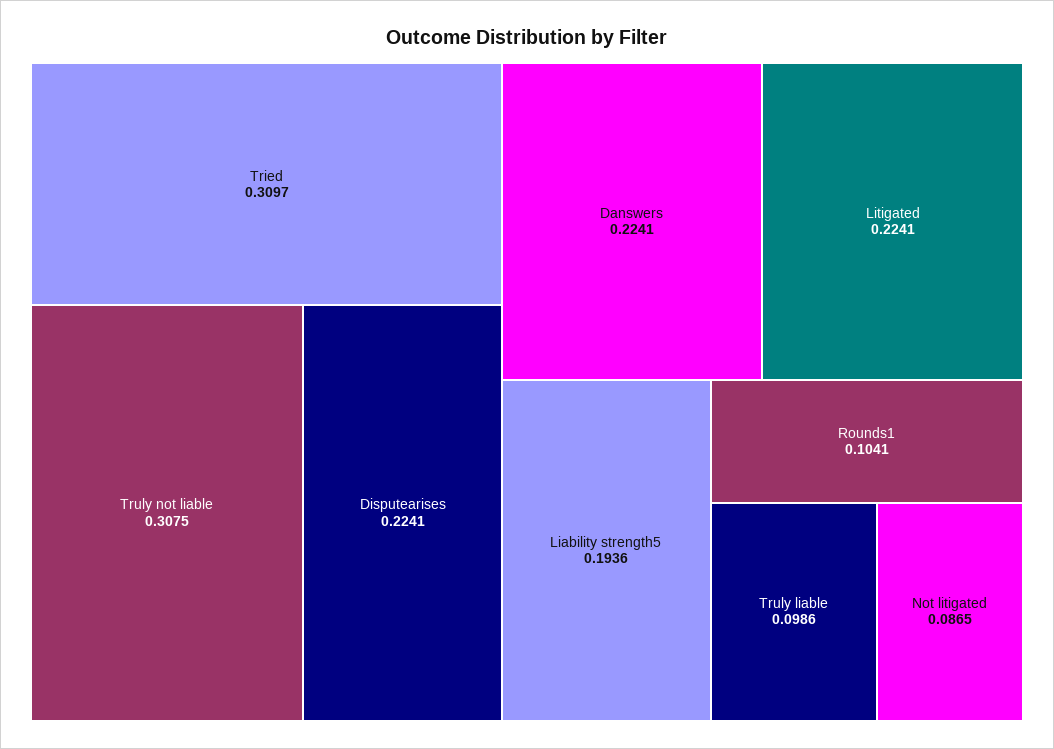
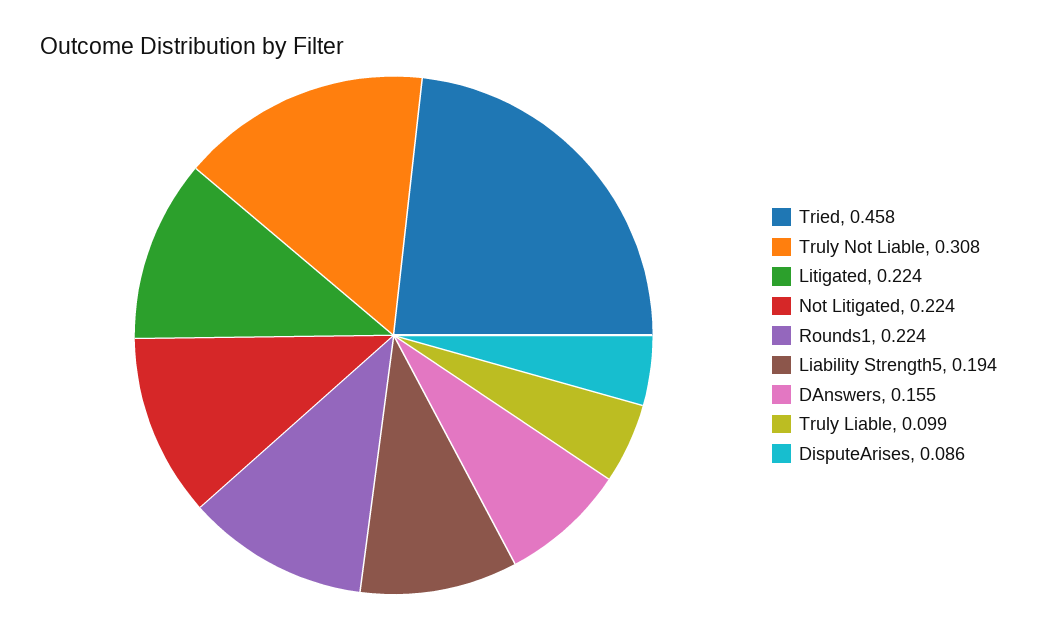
Tried: 0.3097 -> 0.458
Disputearises: 0.2241 -> 0.086
Danswers: 0.2241 -> 0.155
Rounds1: 0.1041 -> 0.224
Not litigated: 0.0865 -> 0.224

